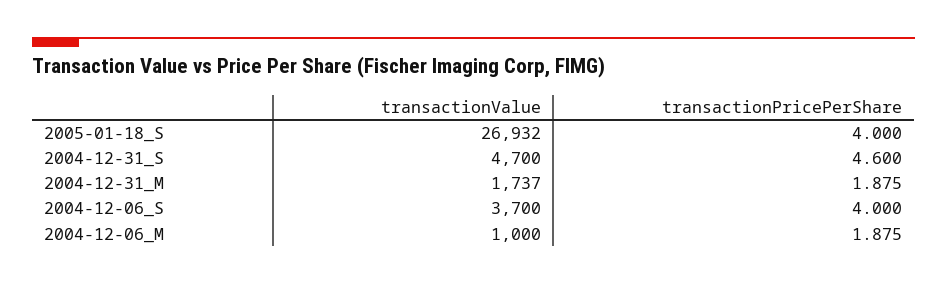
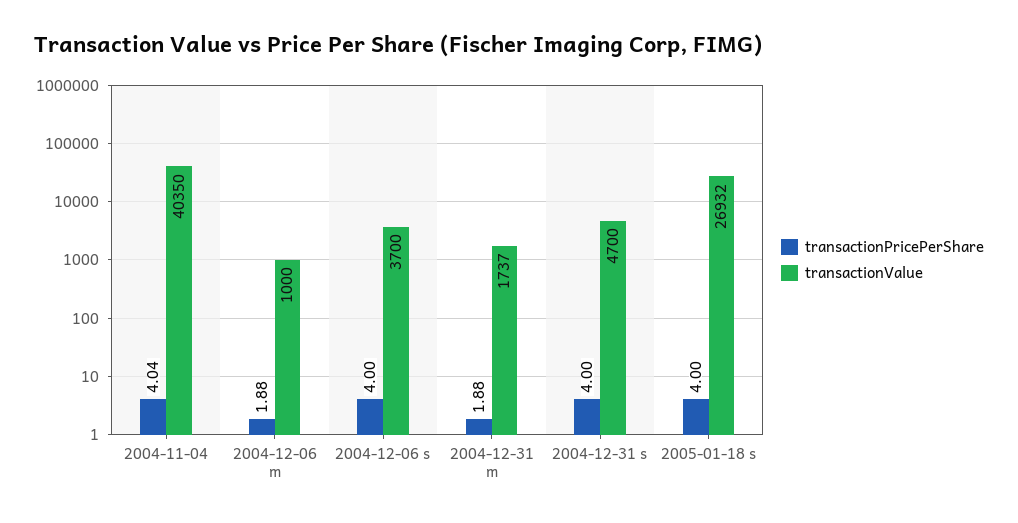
transactionPricePerShare, 2004-12-31_S: 4.6 -> 4
transactionPricePerShare, 2004-11-04: none -> 4.04
transactionValue, 2004-11-04: none -> 40350

